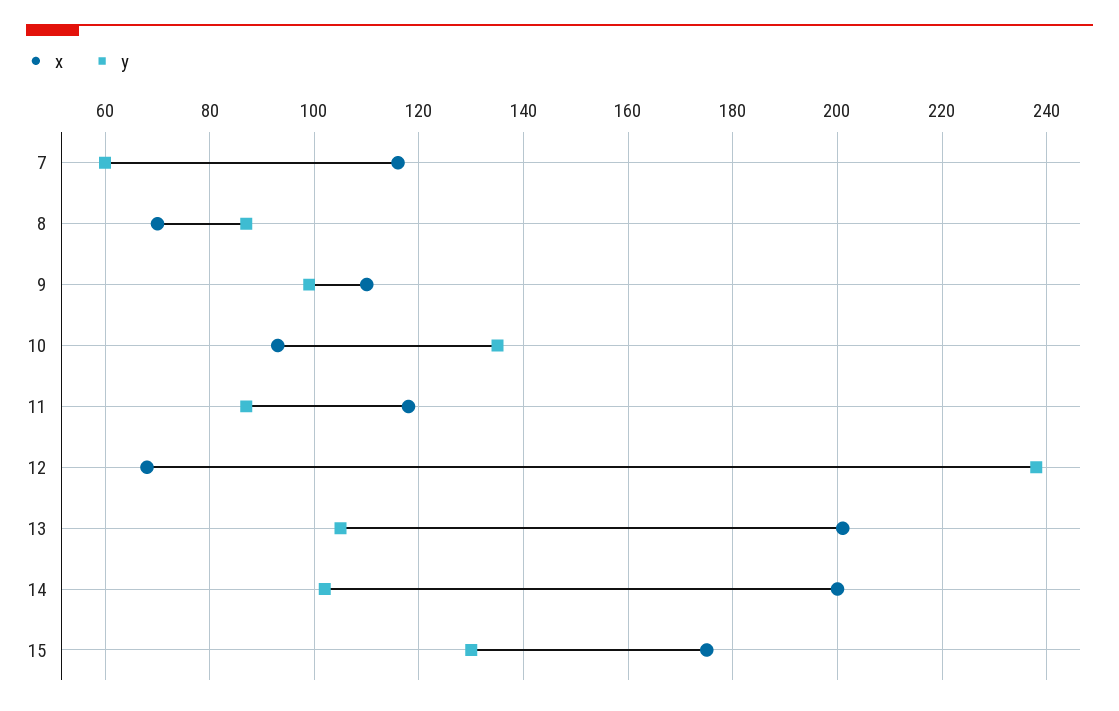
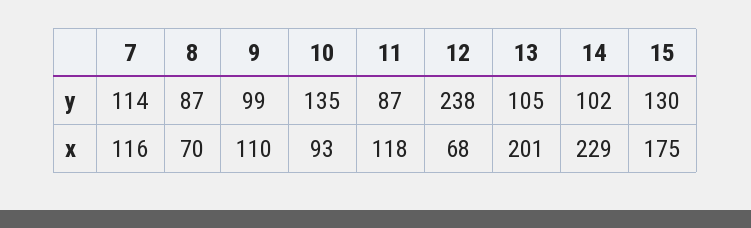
y, 7: 60 -> 114
x, 14: 200 -> 229

